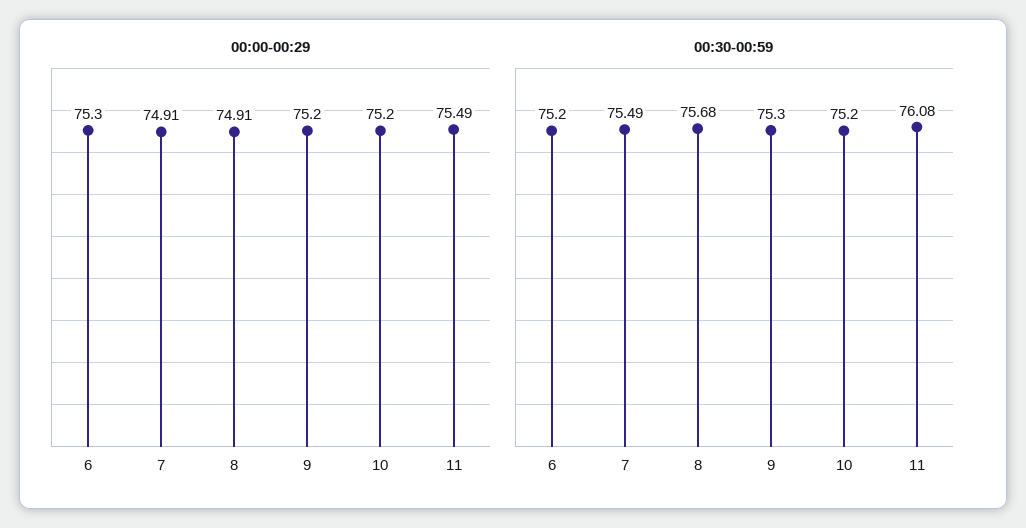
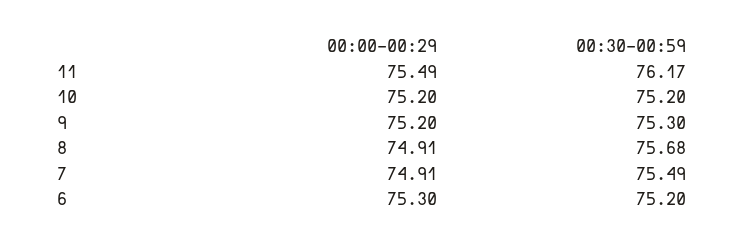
00:30-00:59, 11: 76.08 -> 76.17

